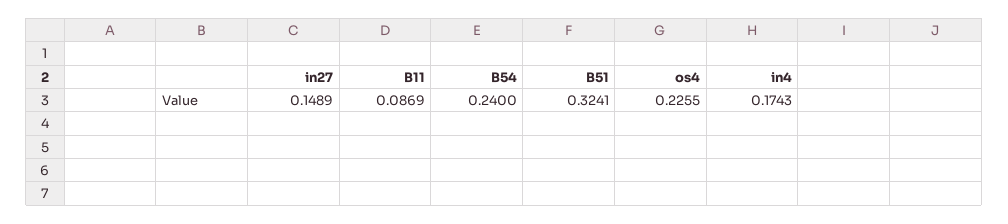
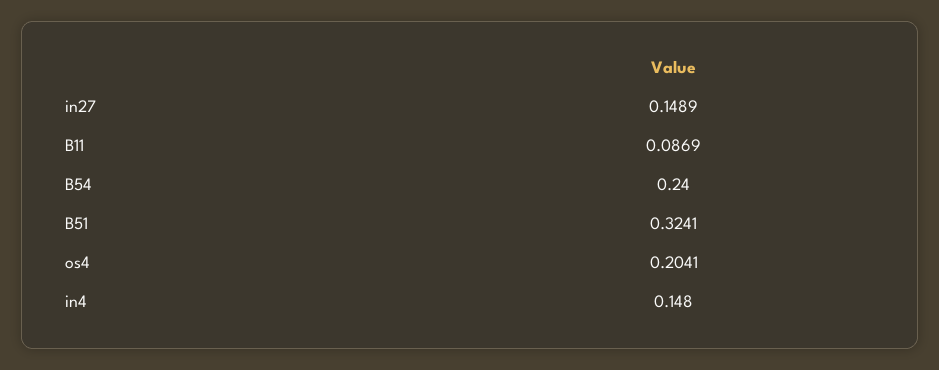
os4: 0.2255 -> 0.2041
in4: 0.1743 -> 0.148

